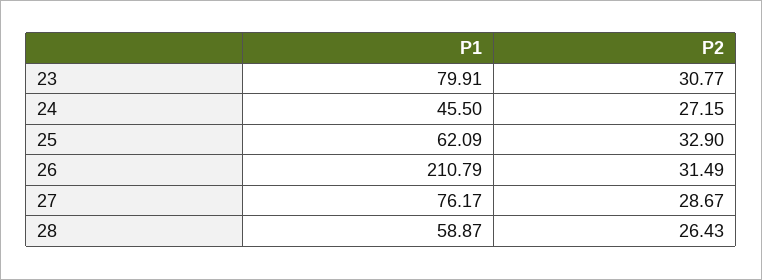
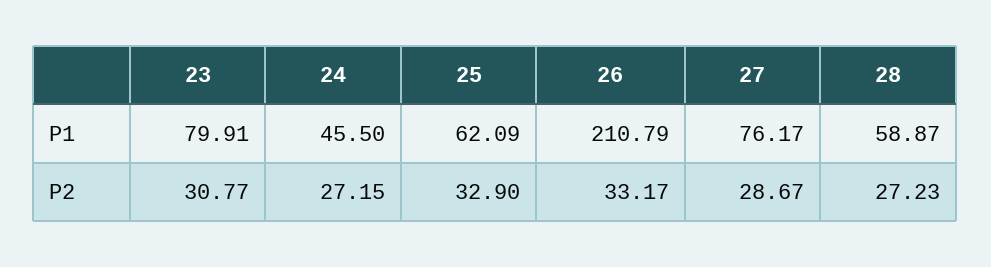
P2, 26: 31.49 -> 33.17
P2, 28: 26.43 -> 27.23

